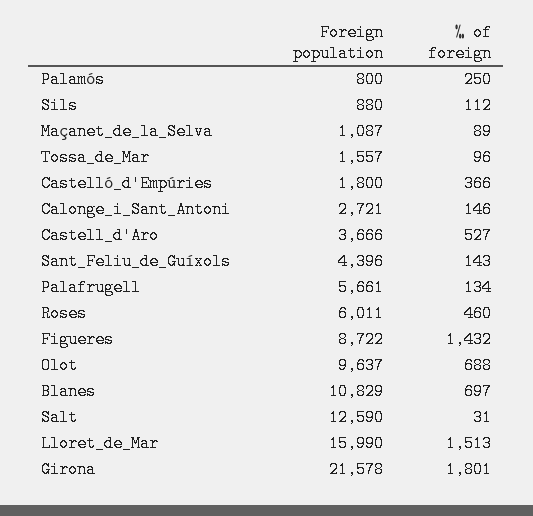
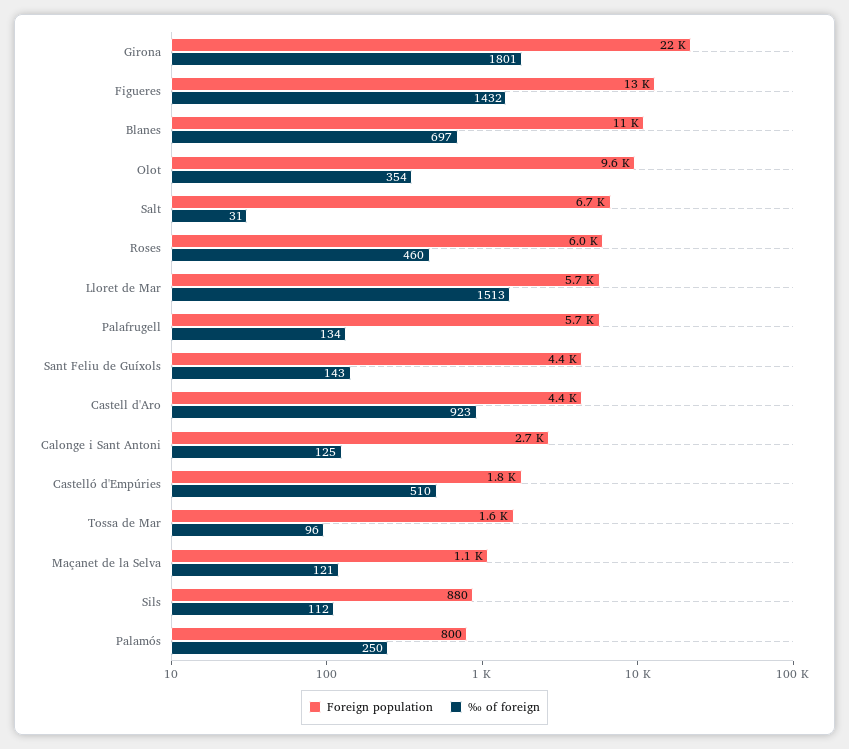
‰ of foreign, Maçanet_de_la_Selva: 89 -> 121
‰ of foreign, Castelló_d'Empúries: 366 -> 510
‰ of foreign, Calonge_i_Sant_Antoni: 146 -> 125
Foreign population, Castell_d'Aro: 3666 -> 4400
‰ of foreign, Castell_d'Aro: 527 -> 923
Foreign population, Figueres: 8722 -> 13000
‰ of foreign, Olot: 688 -> 354
Foreign population, Salt: 12590 -> 6700
Foreign population, Lloret_de_Mar: 15990 -> 5700

